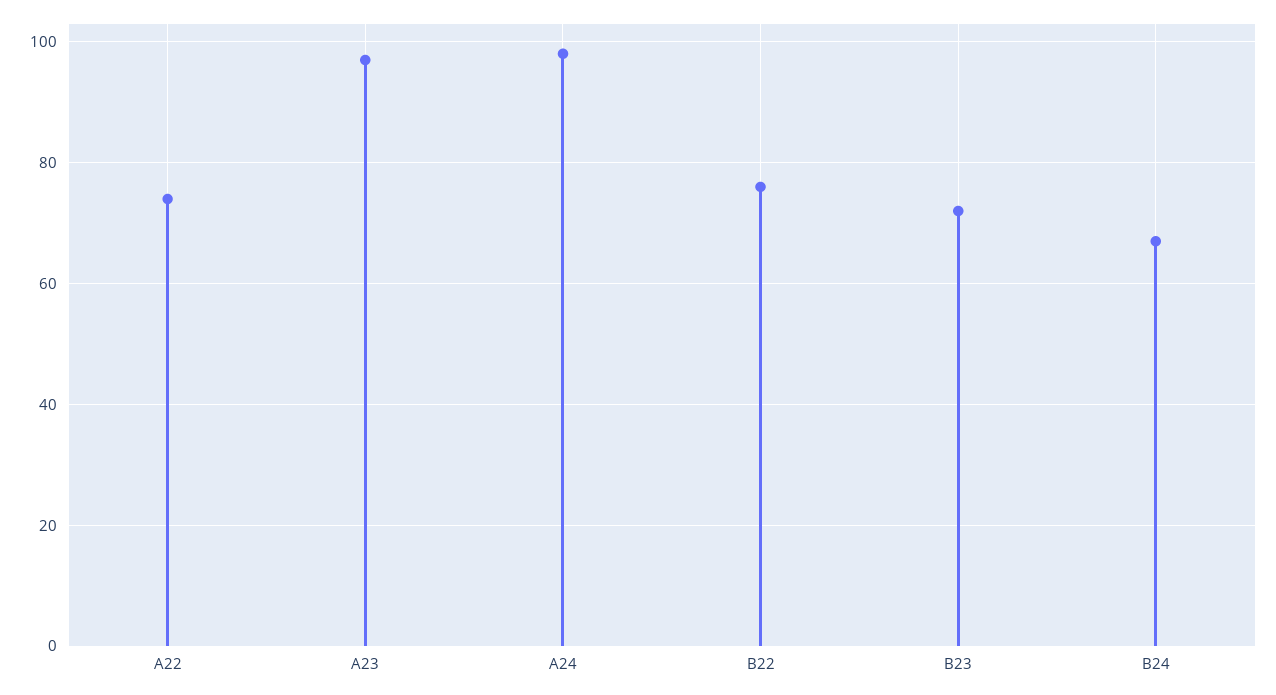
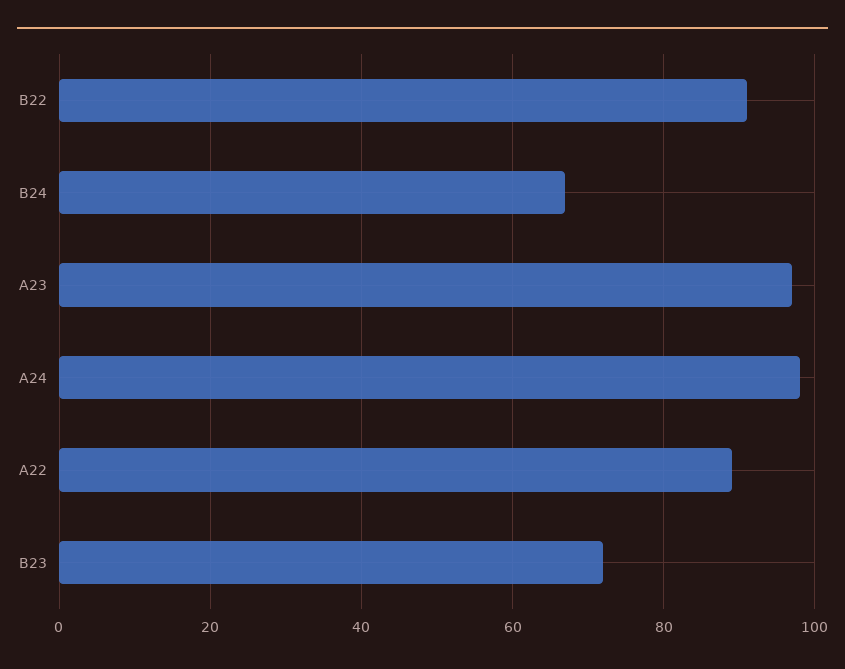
A22: 75 -> 90
B22: 75 -> 90

